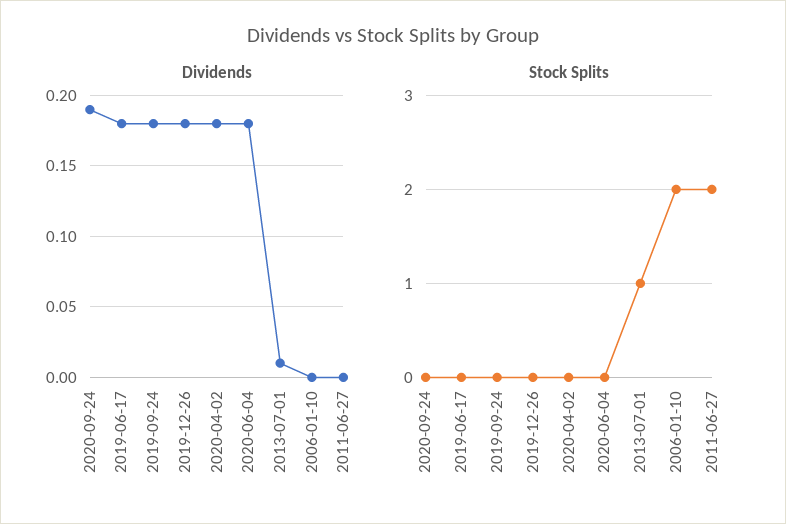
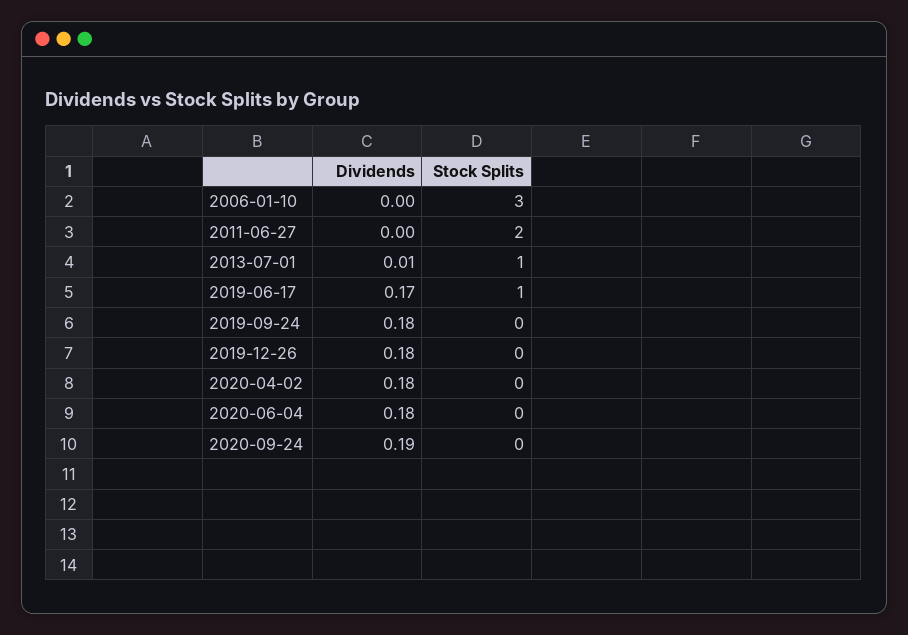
Dividends, 2019-06-17: 0.18 -> 0.17
Stock Splits, 2019-06-17: 0 -> 1
Stock Splits, 2006-01-10: 2 -> 3

